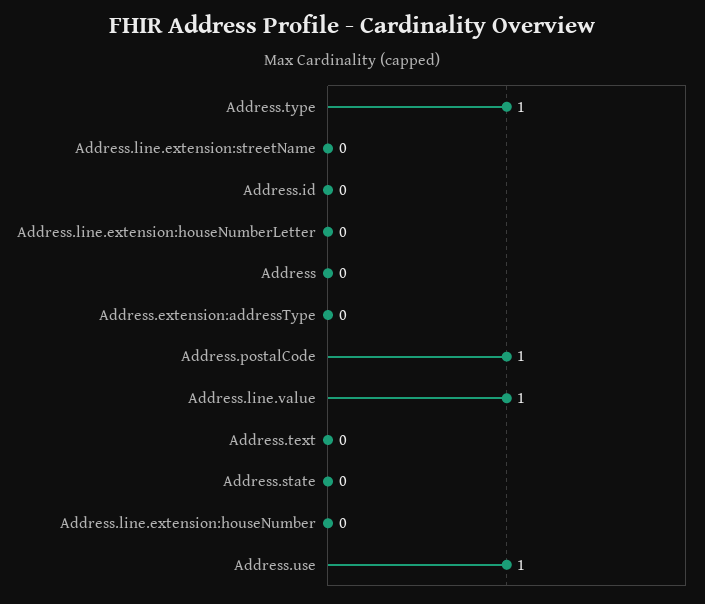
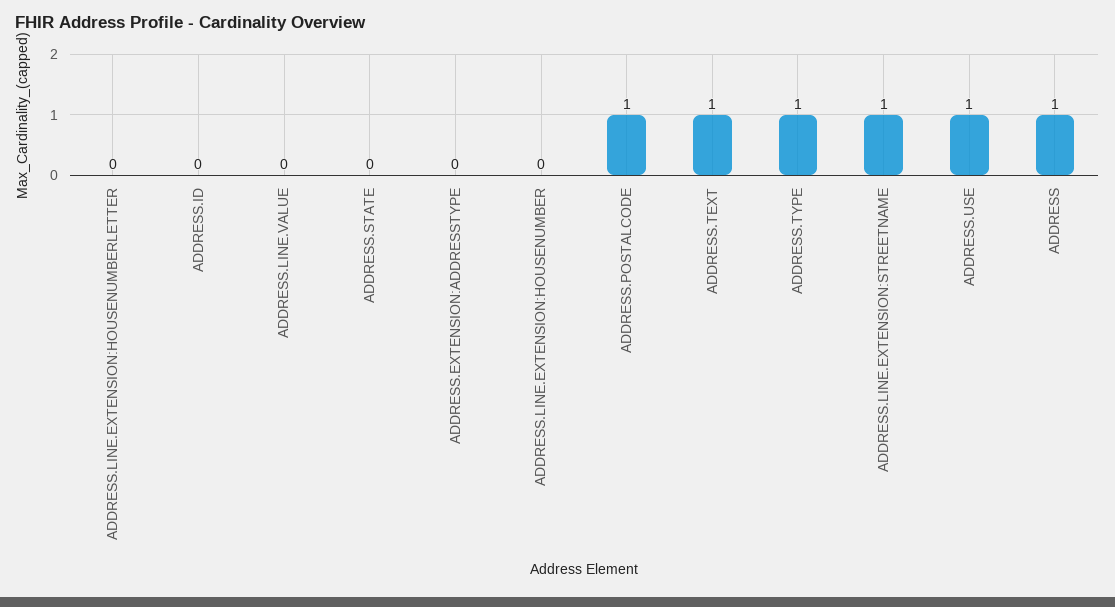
Address.line.extension:streetName: 0 -> 1
Address: 0 -> 1
Address.line.value: 1 -> 0
Address.text: 0 -> 1

